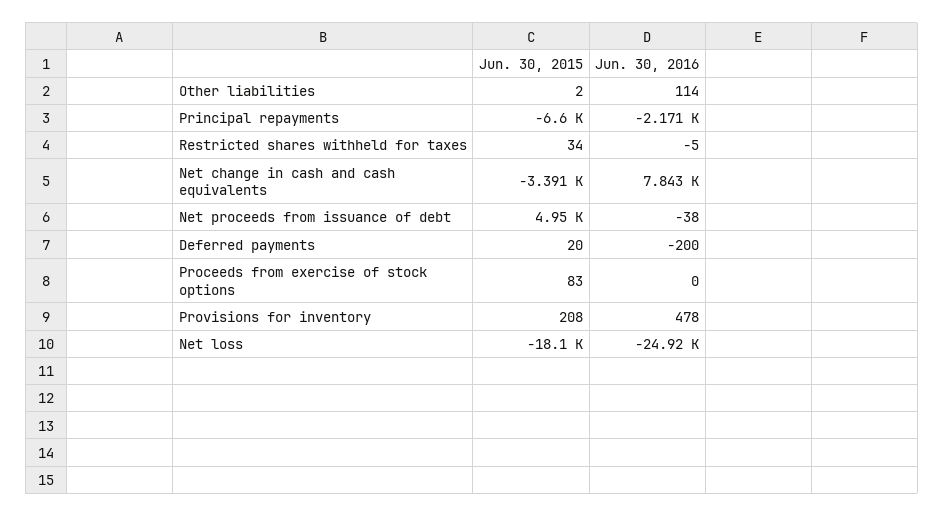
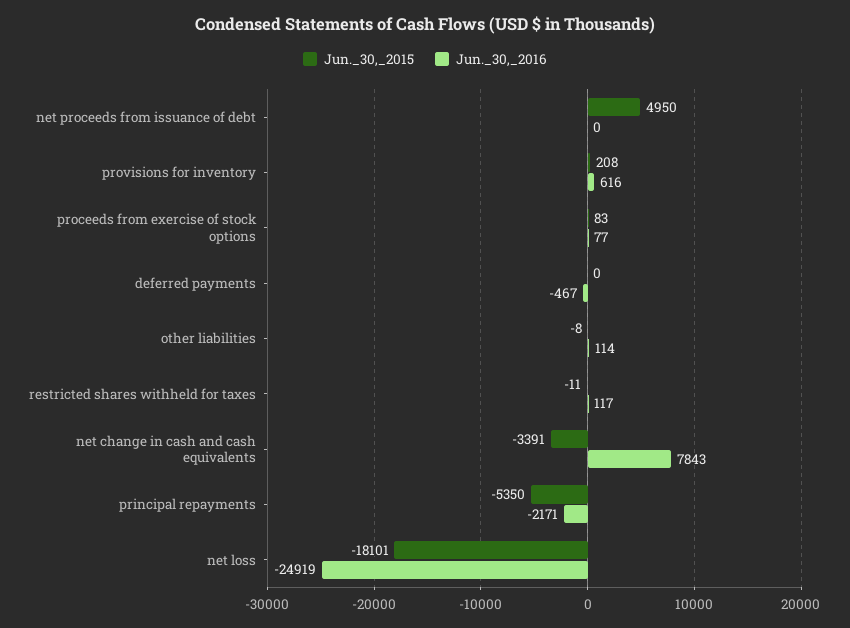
Jun. 30, 2015, Other liabilities: 2 -> -8
Jun. 30, 2015, Principal repayments: -6600 -> -5350
Jun. 30, 2015, Restricted shares withheld for taxes: 34 -> -11
Jun. 30, 2016, Restricted shares withheld for taxes: -5 -> 117
Jun. 30, 2016, Net proceeds from issuance of debt: -38 -> 0
Jun. 30, 2015, Deferred payments: 20 -> 0
Jun. 30, 2016, Deferred payments: -200 -> -467
Jun. 30, 2016, Proceeds from exercise of stock options: 0 -> 77
Jun. 30, 2016, Provisions for inventory: 478 -> 616

